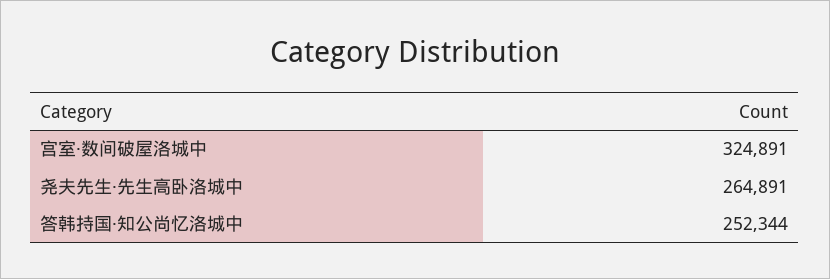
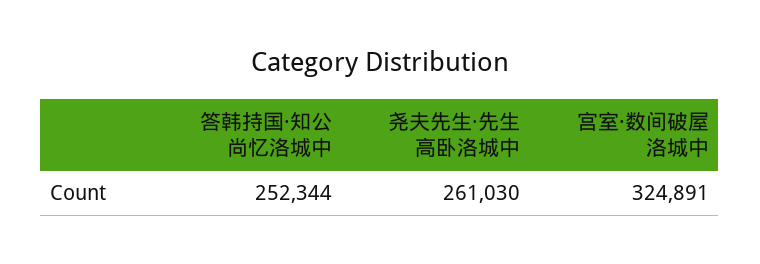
尧夫先生·先生高卧洛城中: 264891 -> 261030

